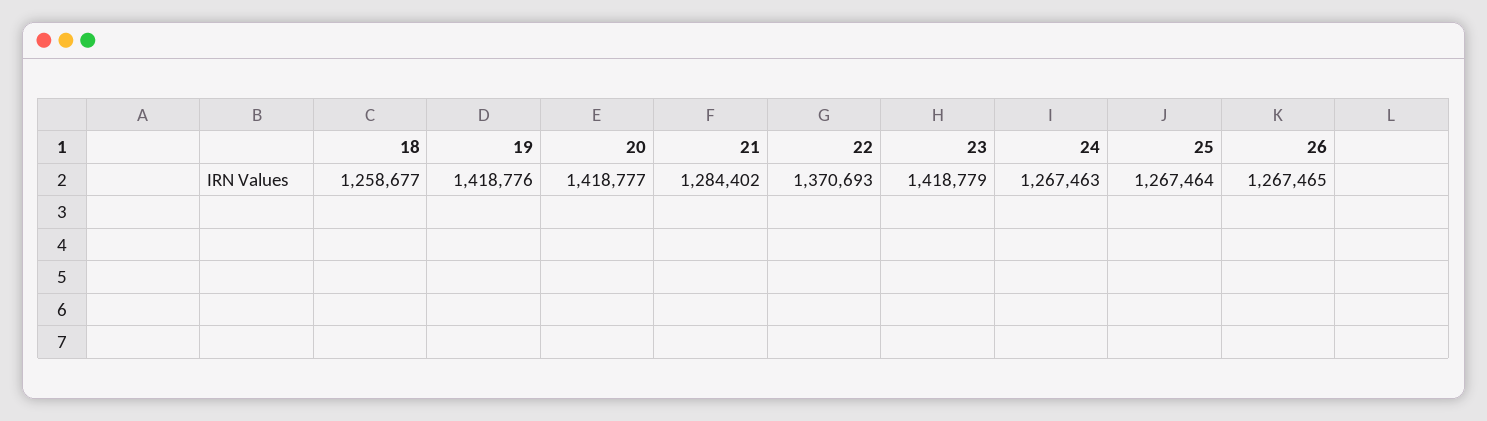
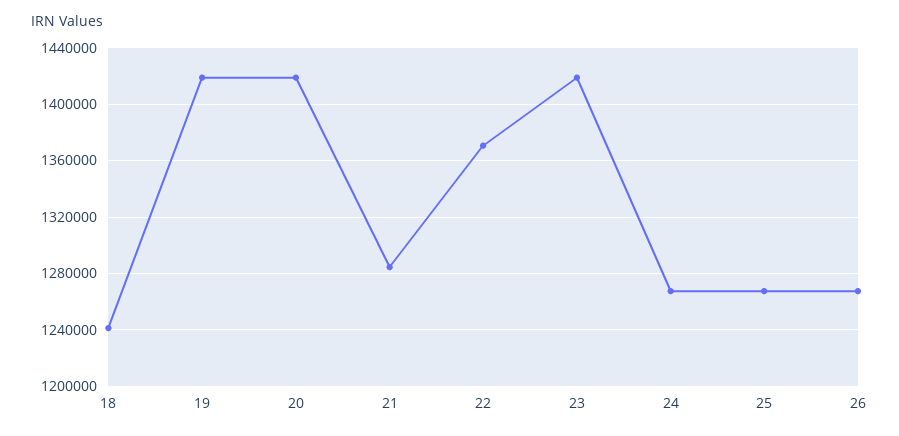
18: 1258677 -> 1240000

